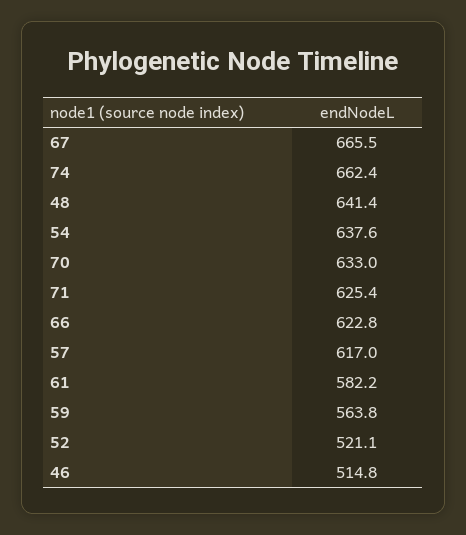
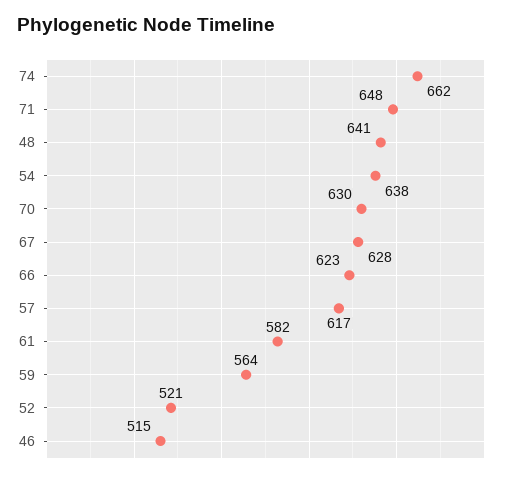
67: 665.5 -> 628
70: 633 -> 630
71: 625.4 -> 648

